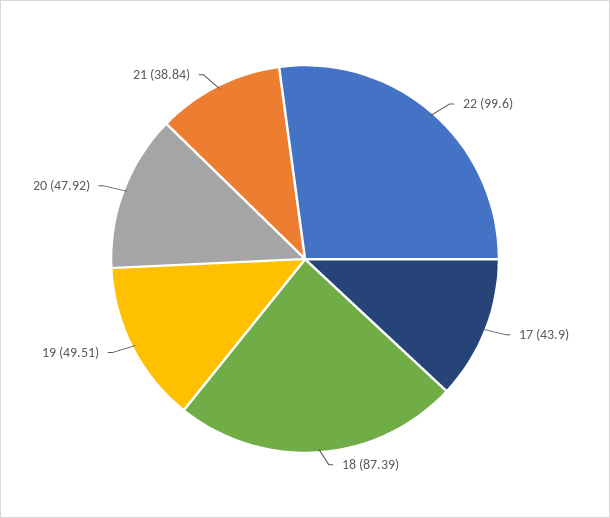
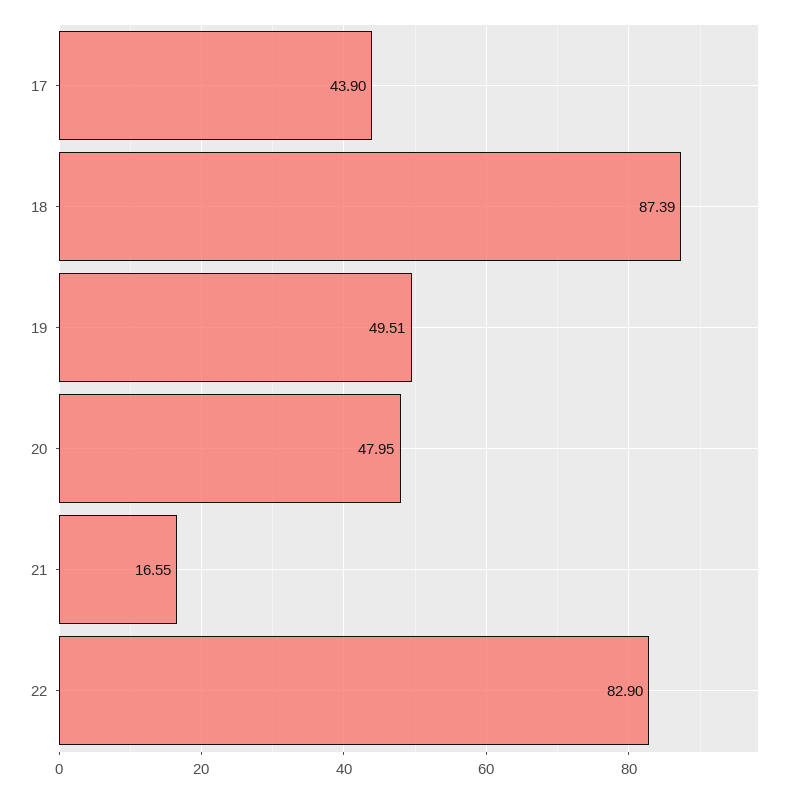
22: 99.6 -> 82.9
20: 47.92 -> 47.95
21: 38.84 -> 16.55

